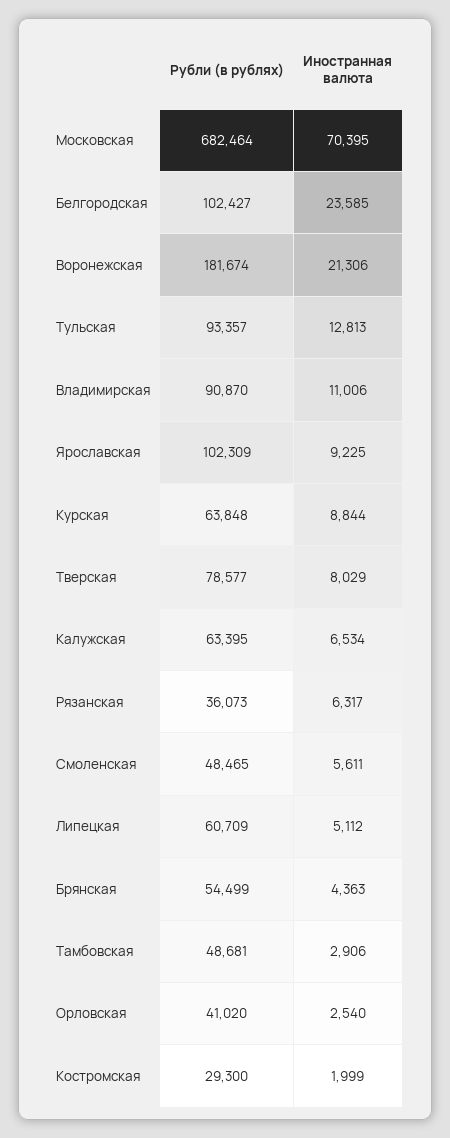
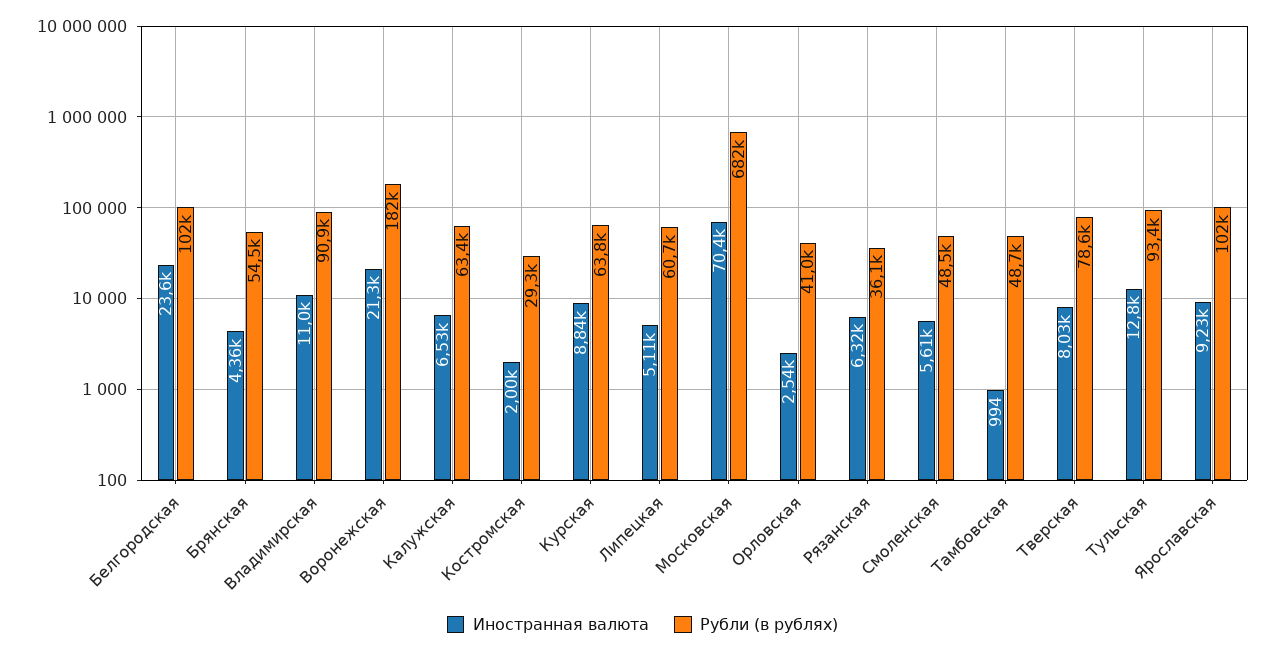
Иностранная валюта, Тамбовская: 2906 -> 994

